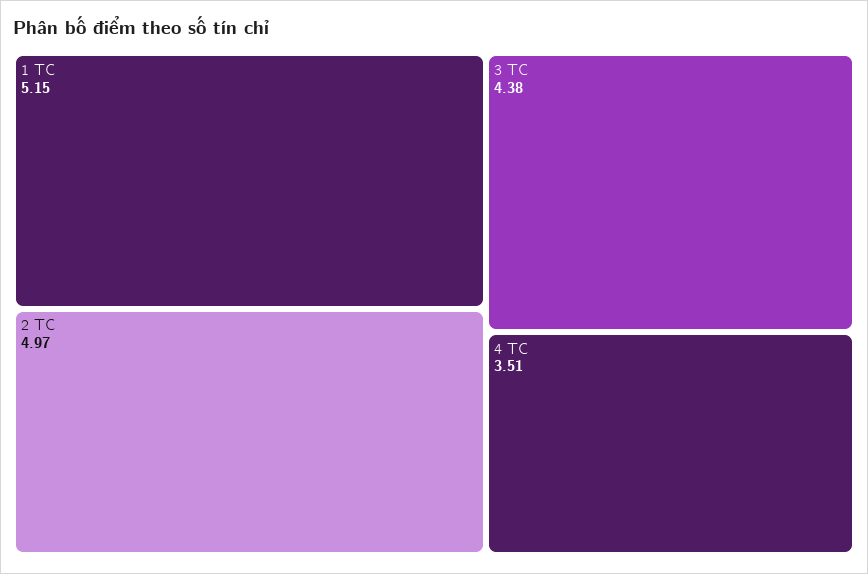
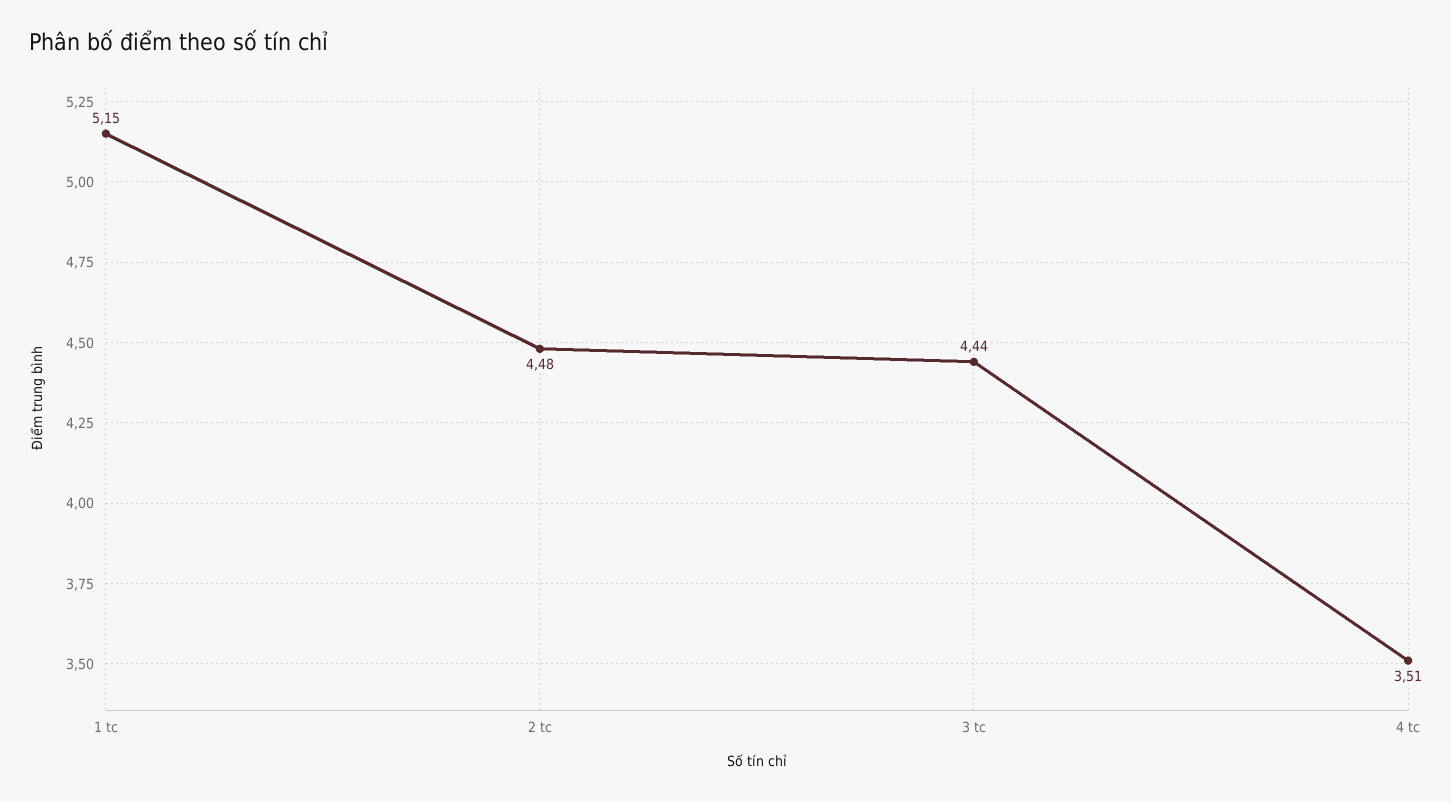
2 TC: 4.97 -> 4.48
3 TC: 4.38 -> 4.44

